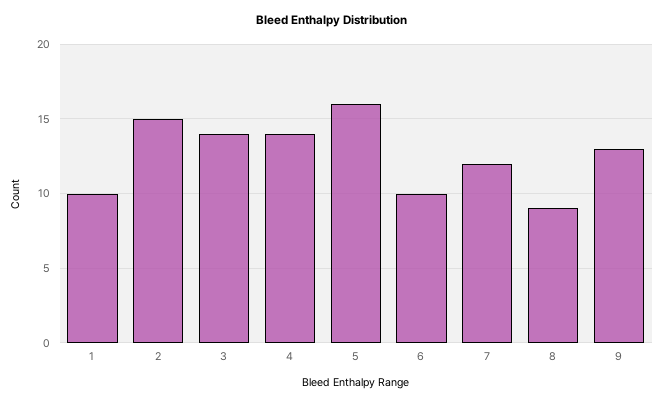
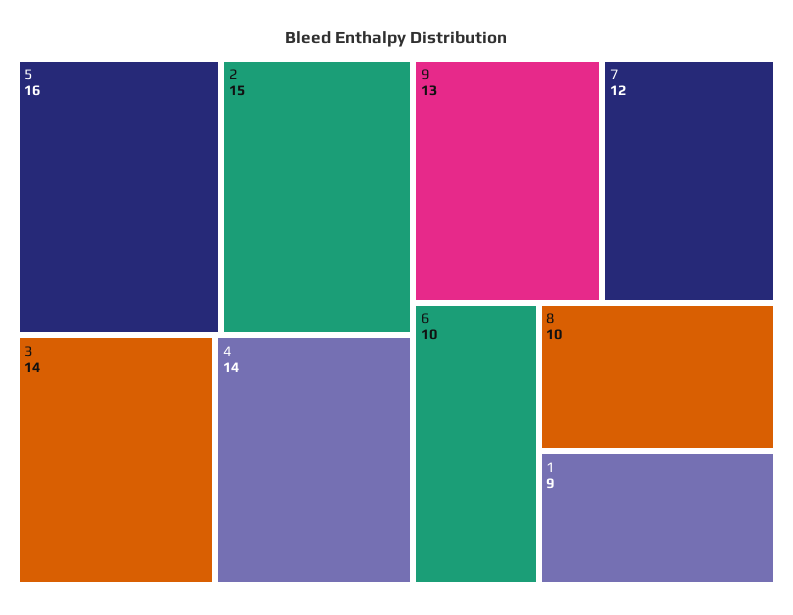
1: 10 -> 9
8: 9 -> 10

